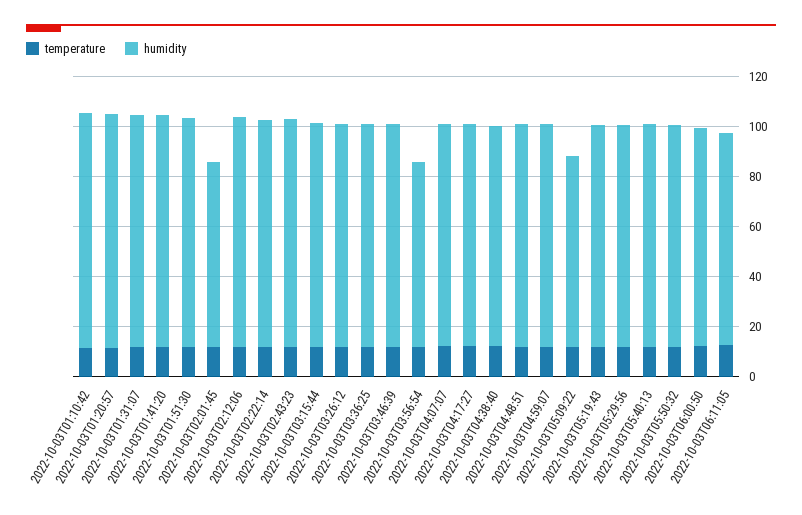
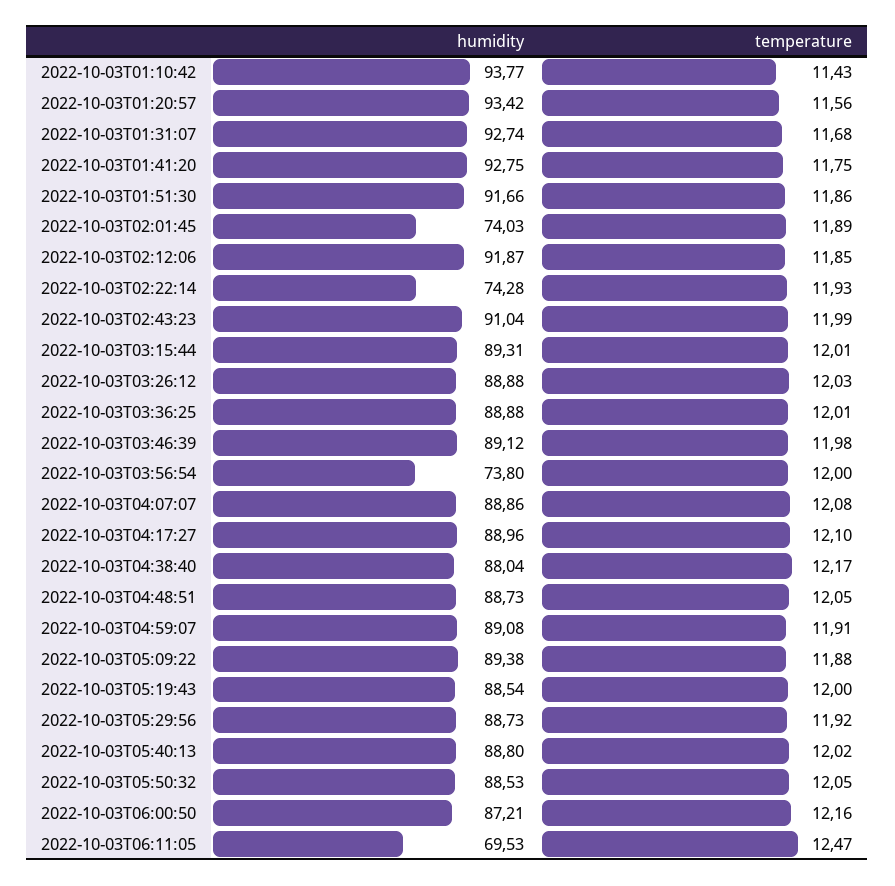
humidity, 2022-10-03T02:22:14: 90 -> 74.28
humidity, 2022-10-03T05:09:22: 75 -> 89.38
humidity, 2022-10-03T06:11:05: 85 -> 69.53

